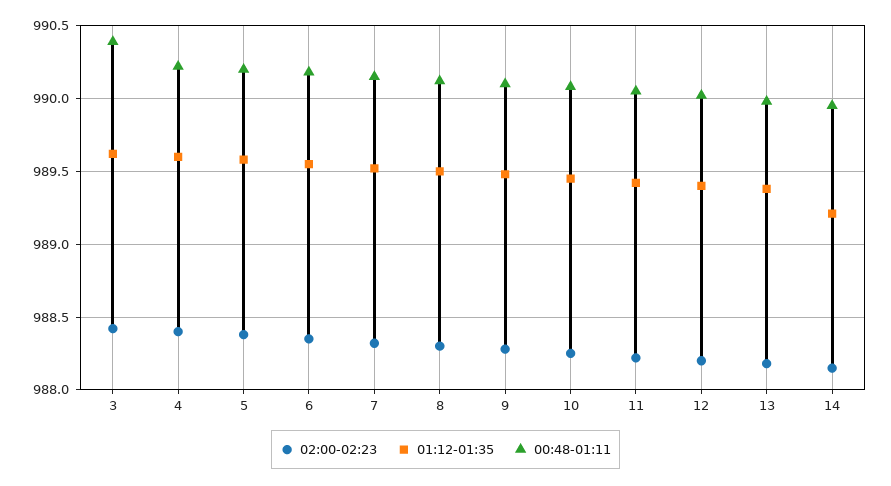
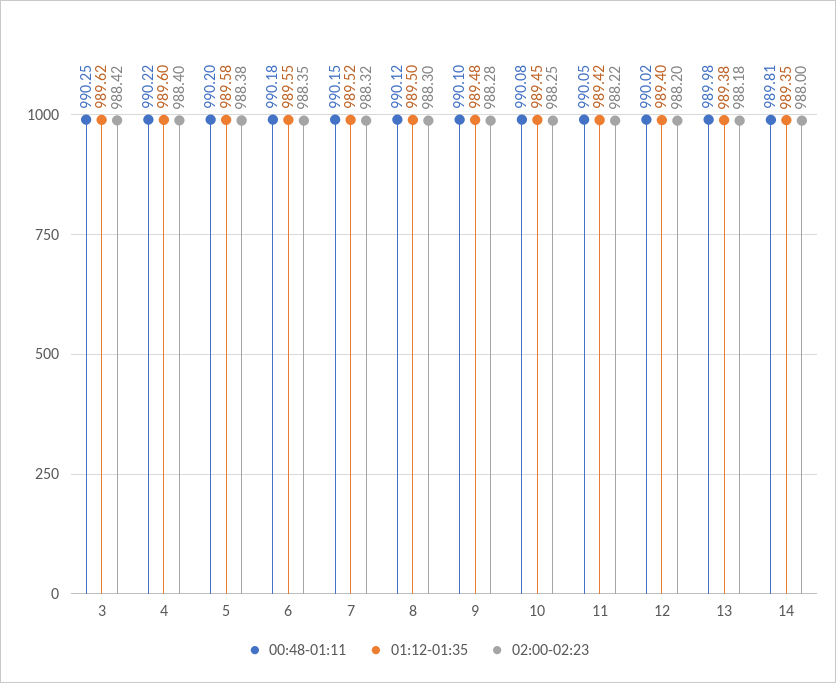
00:48-01:11, 3: 990.4 -> 990.25
02:00-02:23, 14: 988.15 -> 988
01:12-01:35, 14: 989.2 -> 989.35
00:48-01:11, 14: 989.95 -> 989.81

